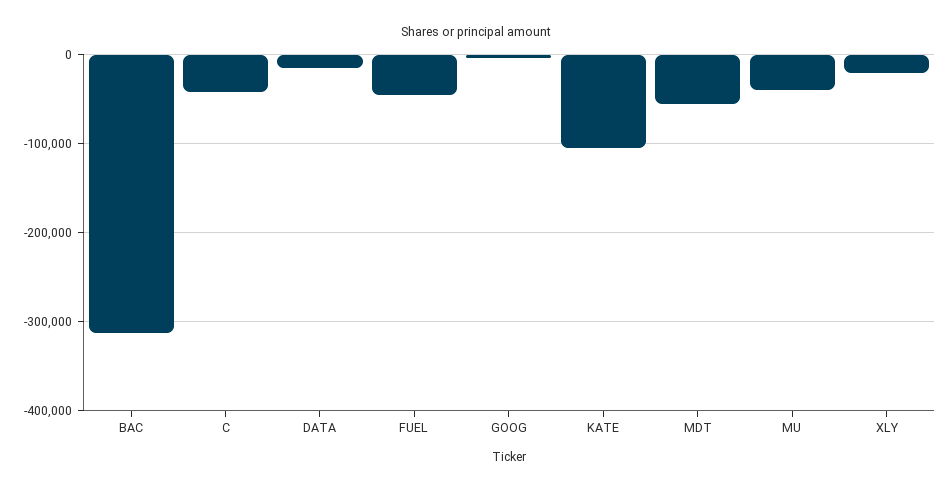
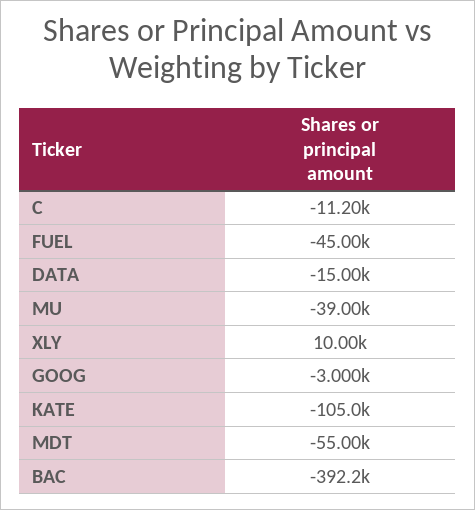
BAC: -310000 -> -392200
C: -40000 -> -11200
XLY: -20000 -> 10000

